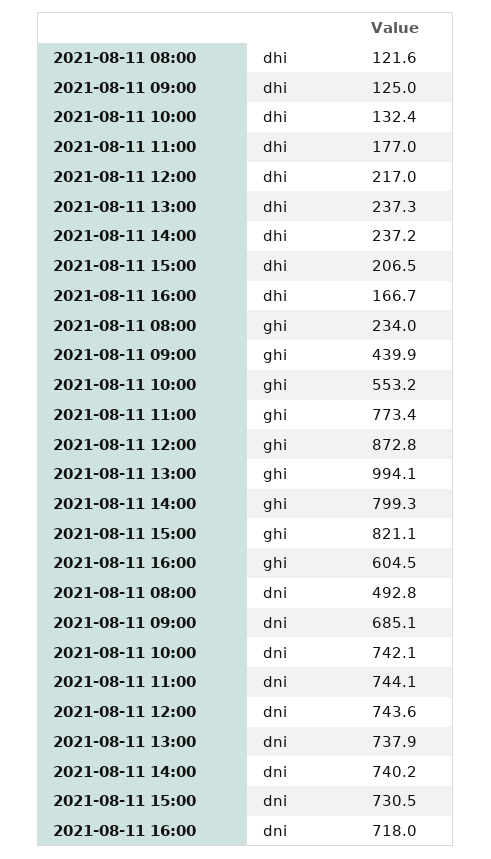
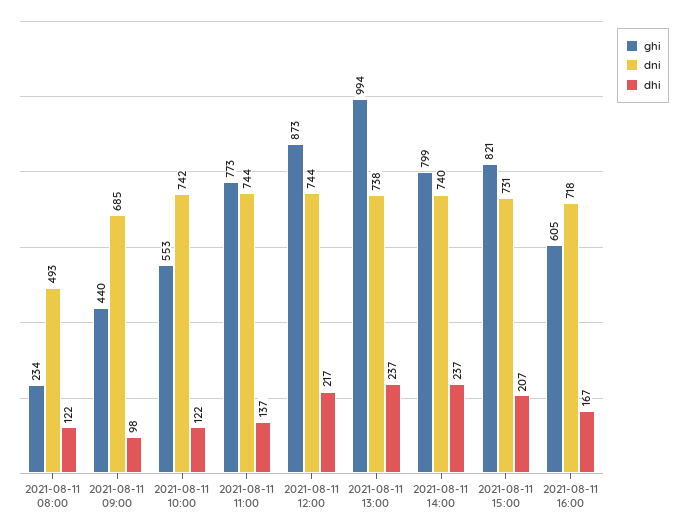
dhi, 2021-08-11 09:00: 125 -> 98
dhi, 2021-08-11 10:00: 132.4 -> 122
dhi, 2021-08-11 11:00: 177 -> 137

